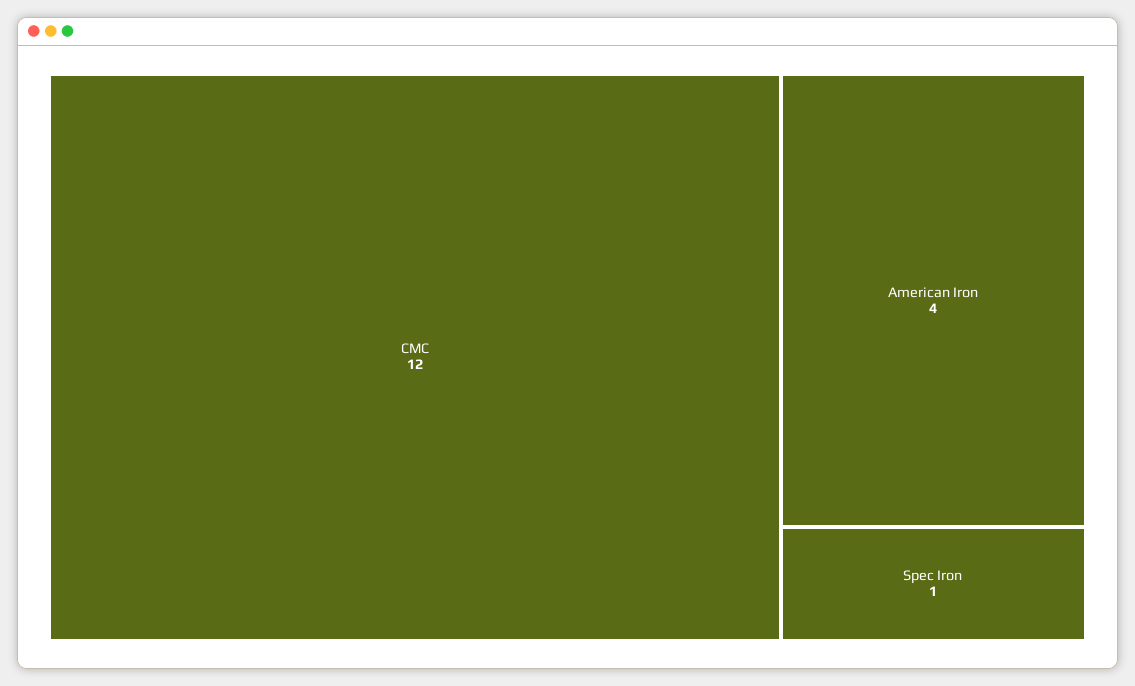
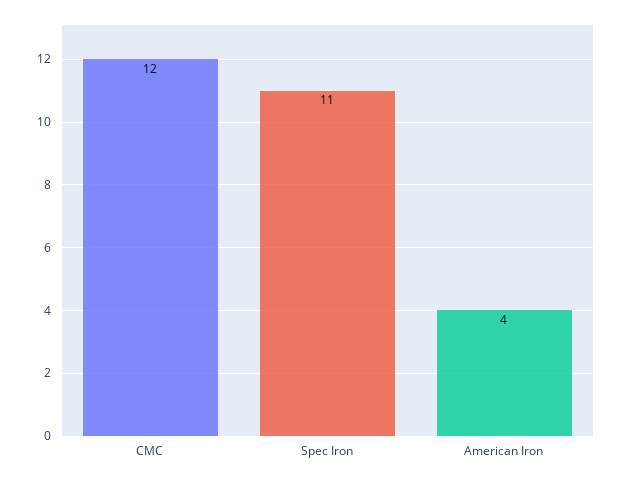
Spec Iron: 1 -> 11

